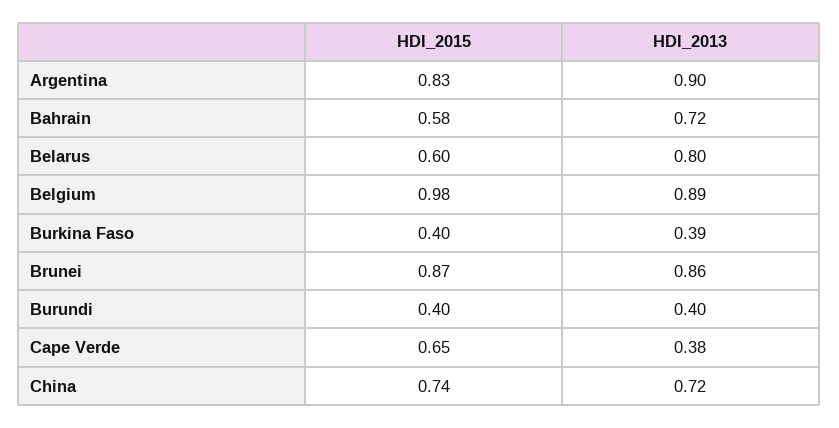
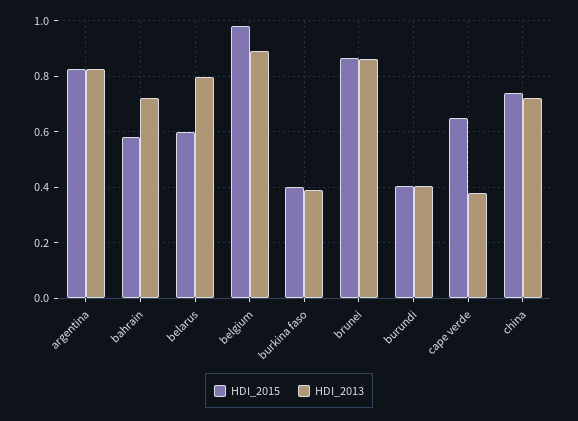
HDI_2013, Argentina: 0.9 -> 0.825

